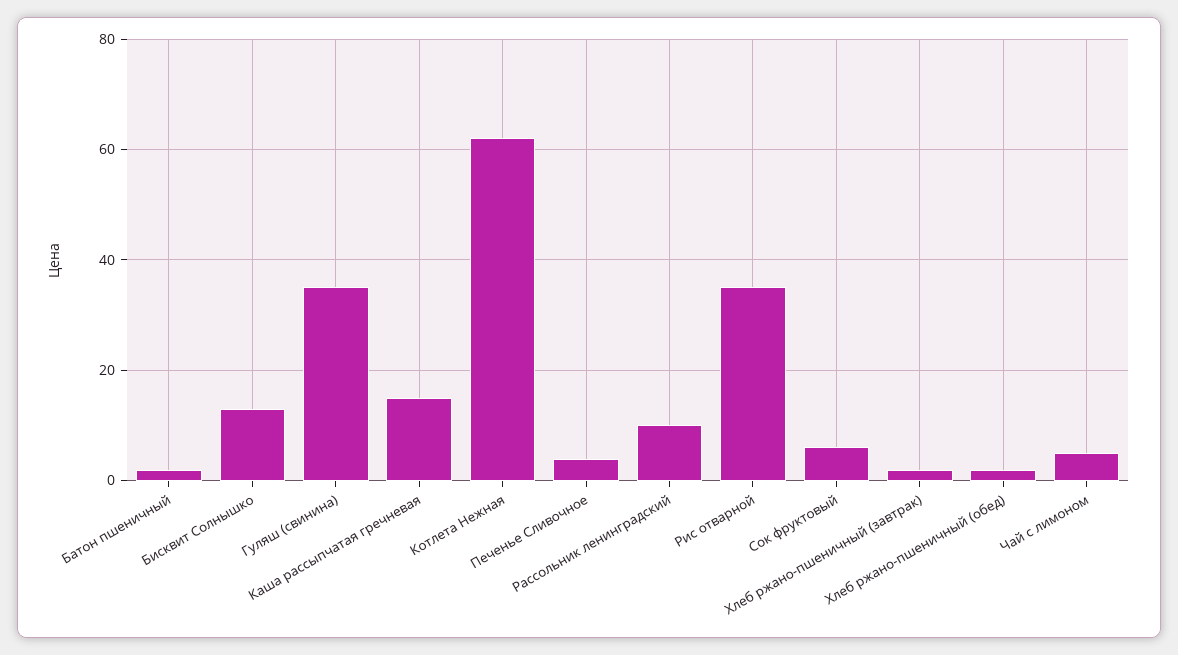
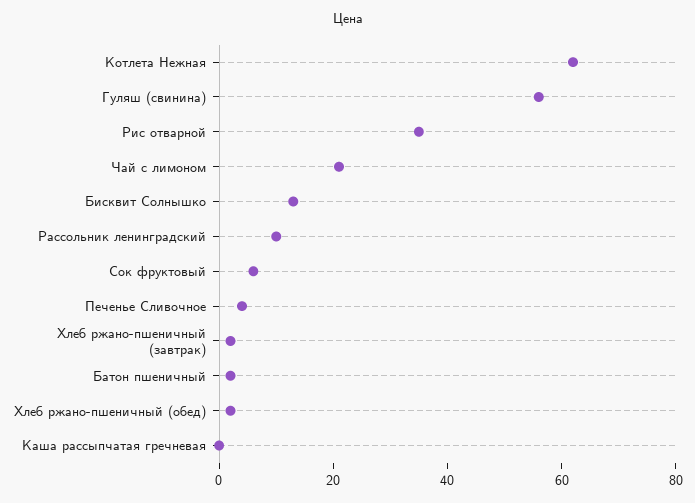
Гуляш (свинина): 35 -> 55
Каша рассыпчатая гречневая: 15 -> 0
Чай с лимоном: 5 -> 20

